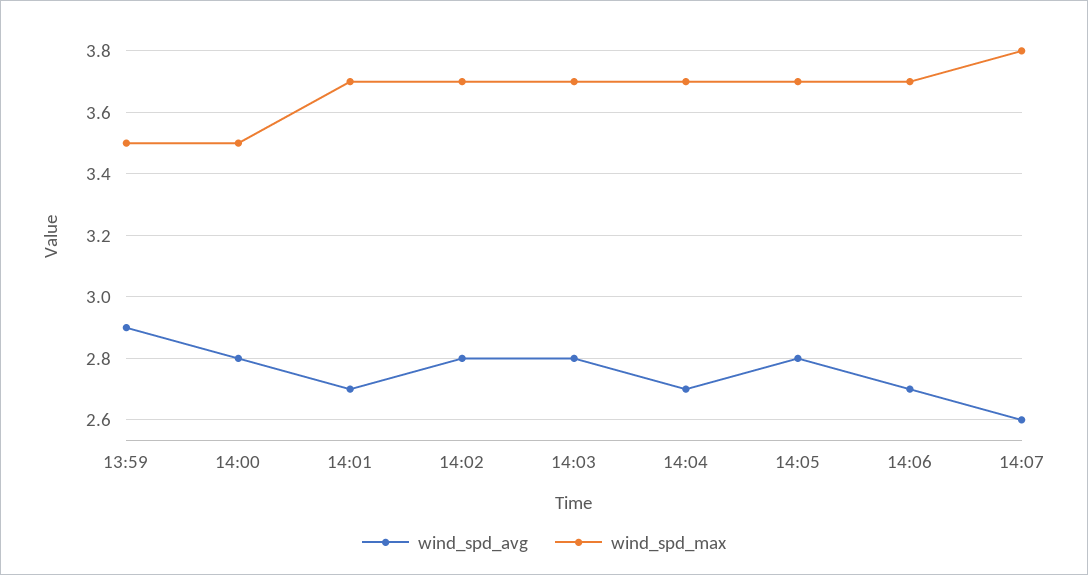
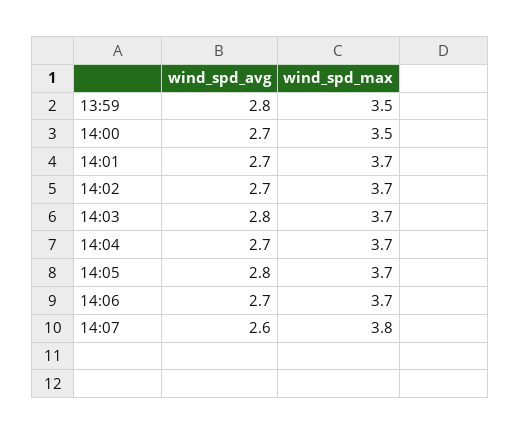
wind_spd_avg, 13:59: 2.9 -> 2.8
wind_spd_avg, 14:00: 2.8 -> 2.7
wind_spd_avg, 14:02: 2.8 -> 2.7

